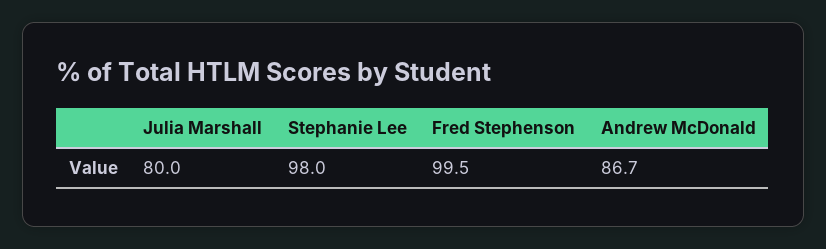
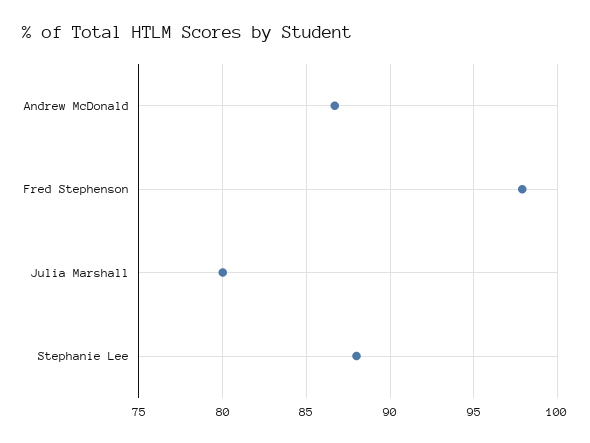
Stephanie Lee: 98 -> 88
Fred Stephenson: 99.5 -> 98

